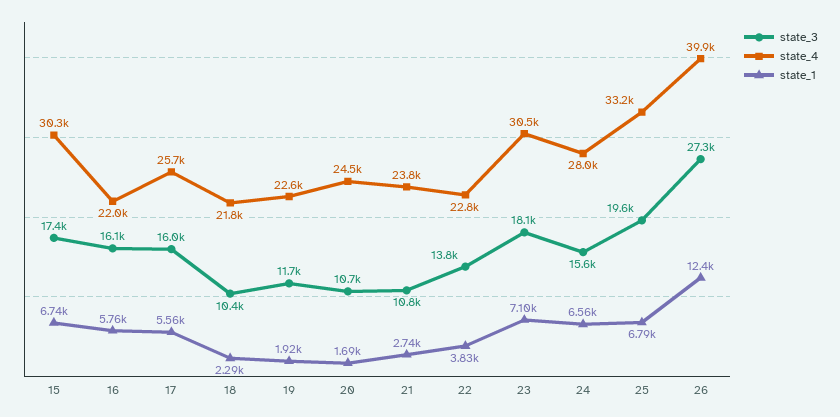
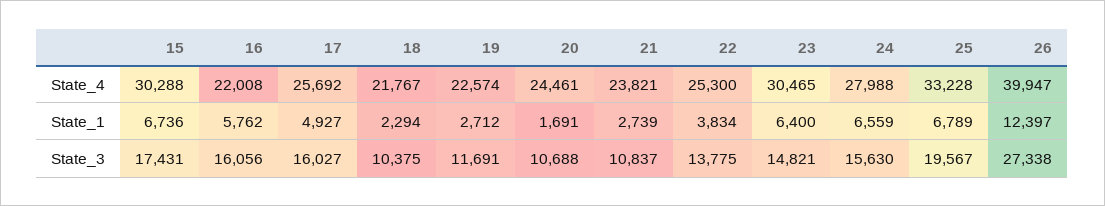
state_1, 17: 5560 -> 4927
state_1, 19: 1920 -> 2712
state_4, 22: 22800 -> 25300
state_3, 23: 18100 -> 14821
state_1, 23: 7100 -> 6400

